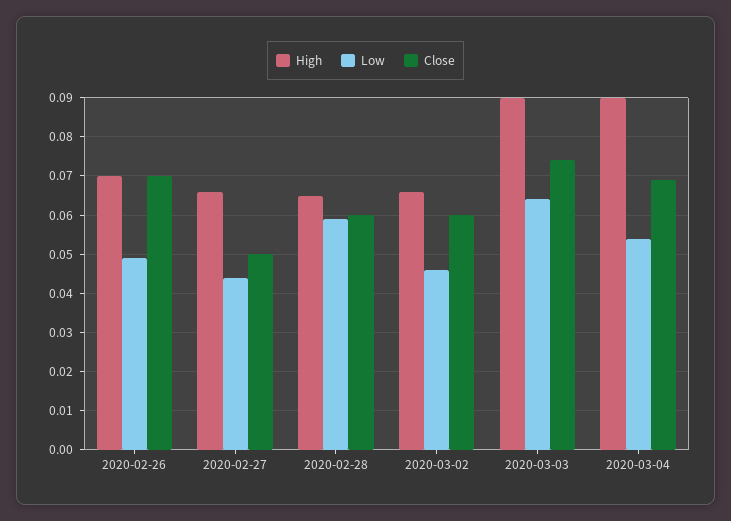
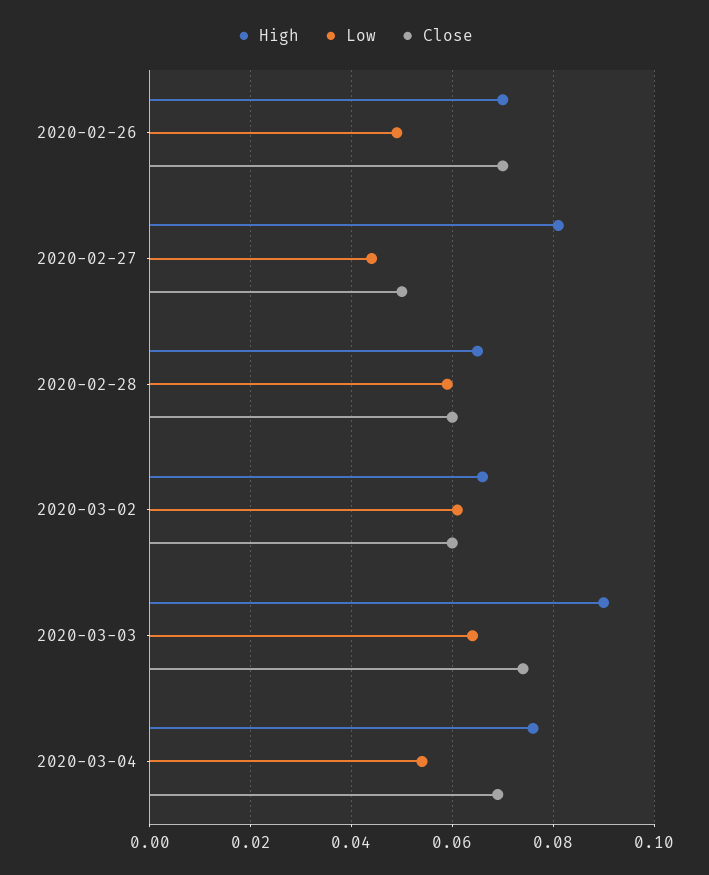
High, 2020-02-27: 0.065 -> 0.08
Low, 2020-03-02: 0.045 -> 0.06
High, 2020-03-04: 0.09 -> 0.075

